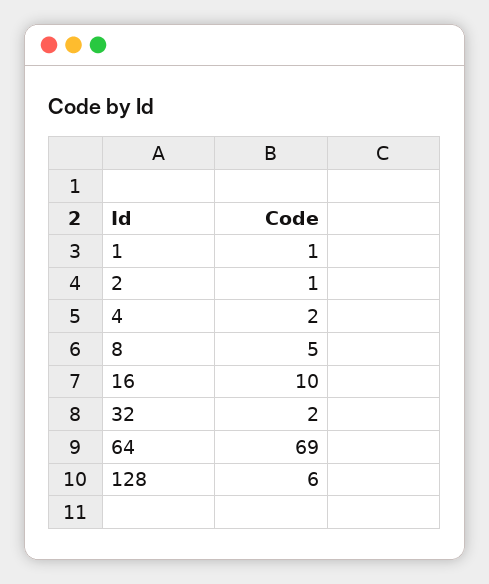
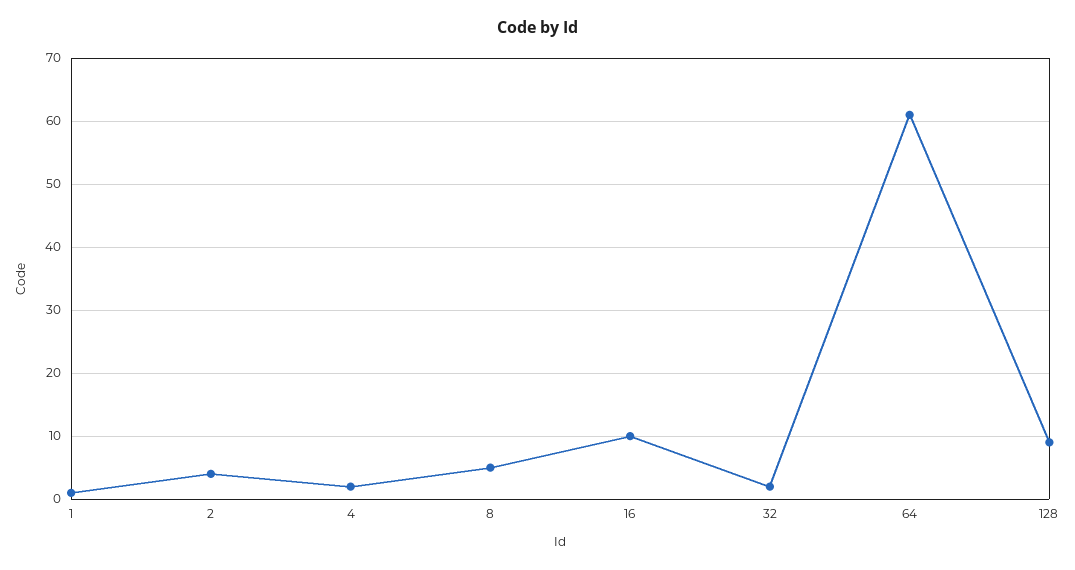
2: 1 -> 4
64: 69 -> 61
128: 6 -> 9

